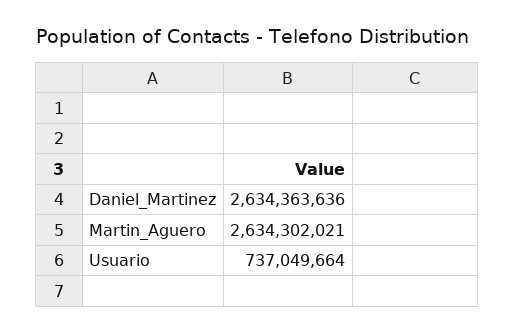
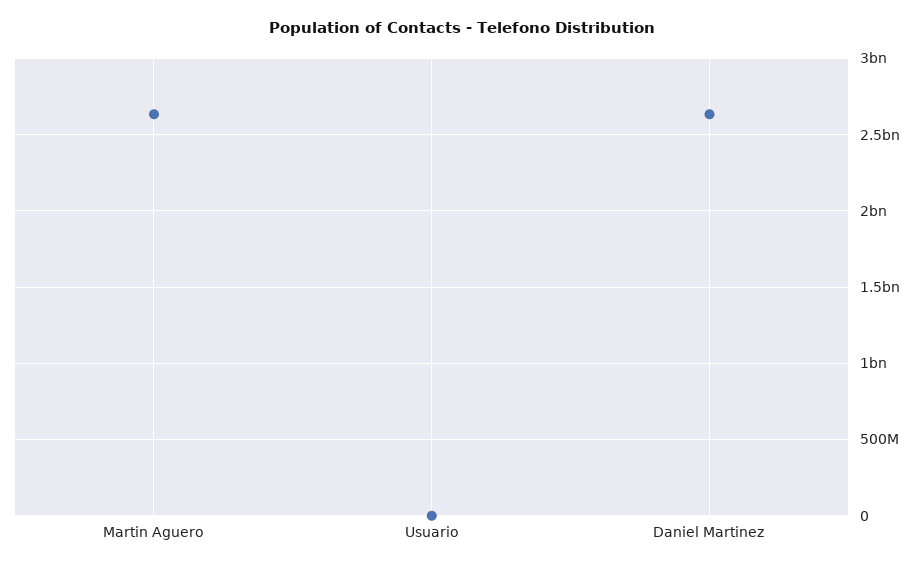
Usuario: 737049664 -> 0

